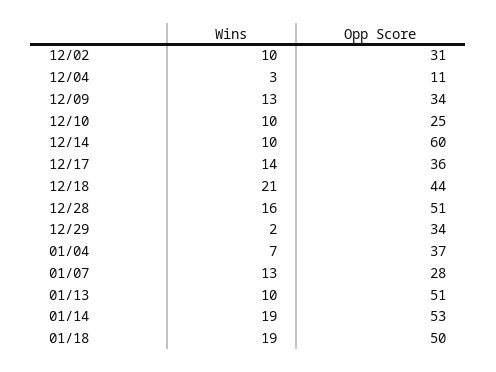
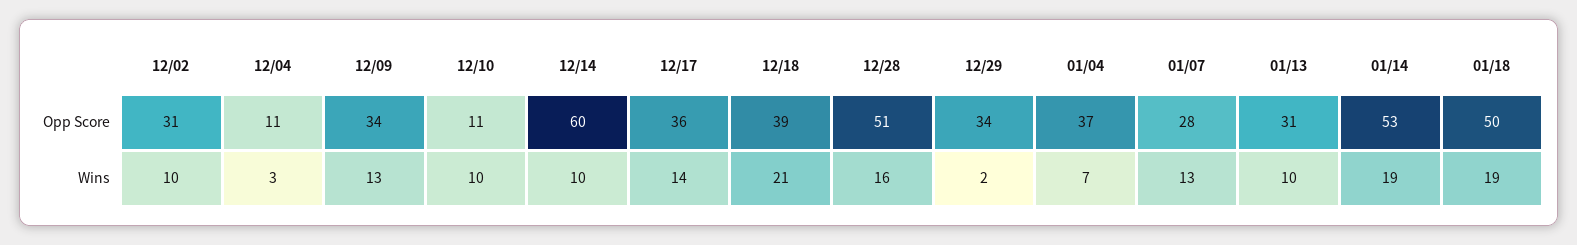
Opp Score, 12/10: 25 -> 11
Opp Score, 12/18: 44 -> 39
Opp Score, 01/13: 51 -> 31

